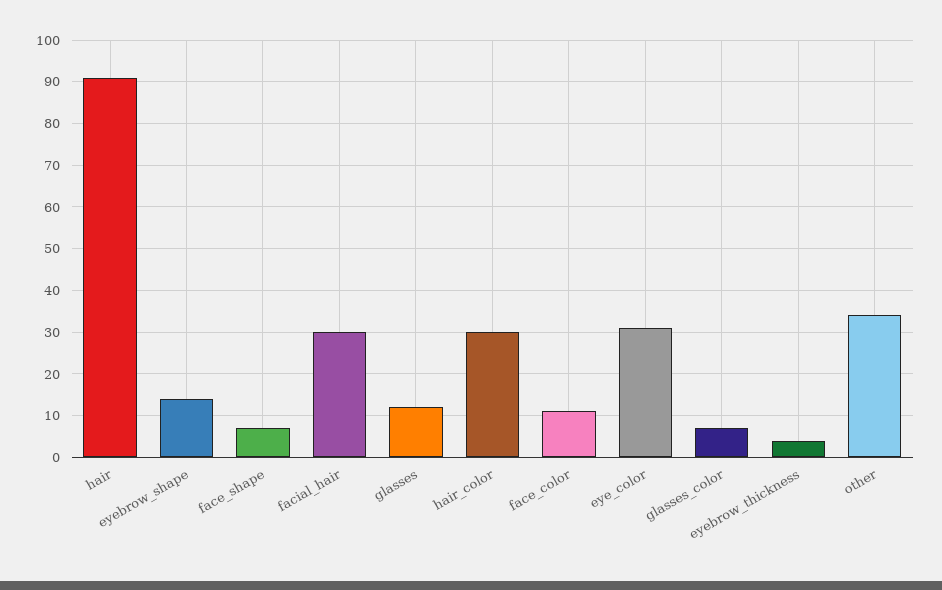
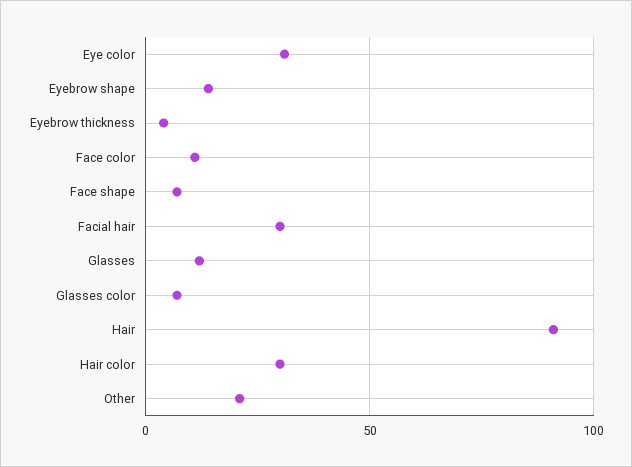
other: 35 -> 20

